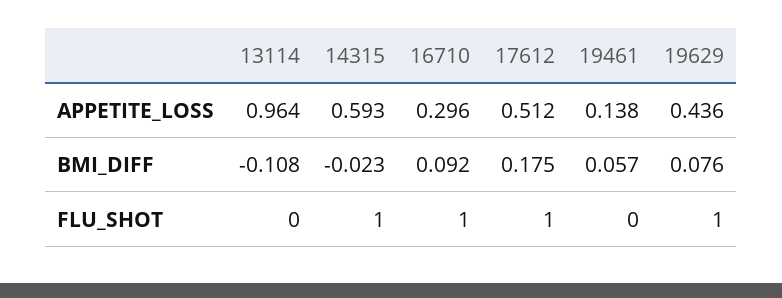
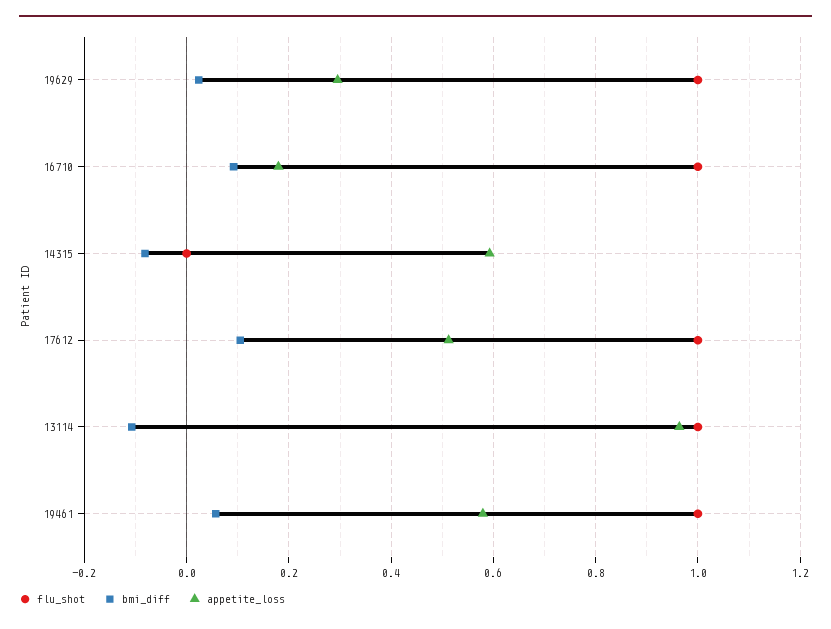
APPETITE_LOSS, 16710: 0.296 -> 0.18
APPETITE_LOSS, 19461: 0.138 -> 0.58
APPETITE_LOSS, 19629: 0.436 -> 0.3
BMI_DIFF, 14315: -0.023 -> -0.08
BMI_DIFF, 17612: 0.175 -> 0.1
BMI_DIFF, 19629: 0.076 -> 0.02
FLU_SHOT, 13114: 0 -> 1
FLU_SHOT, 14315: 1 -> 0
FLU_SHOT, 19461: 0 -> 1

